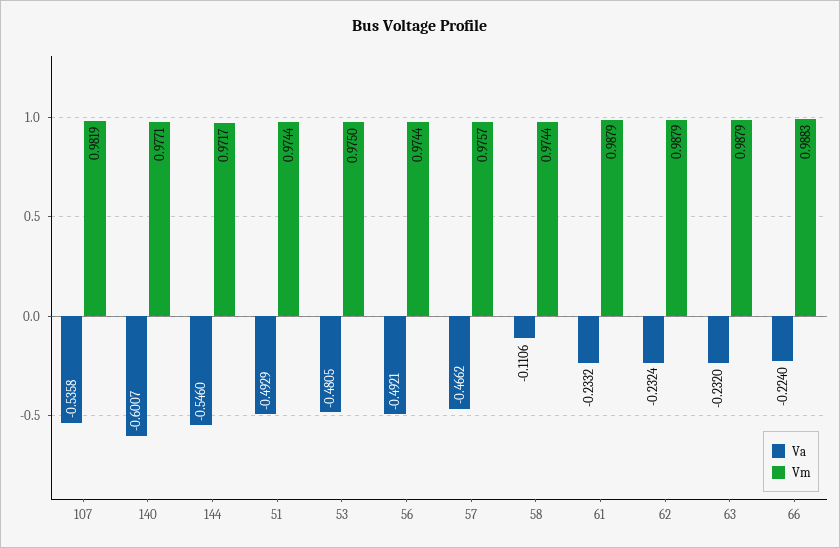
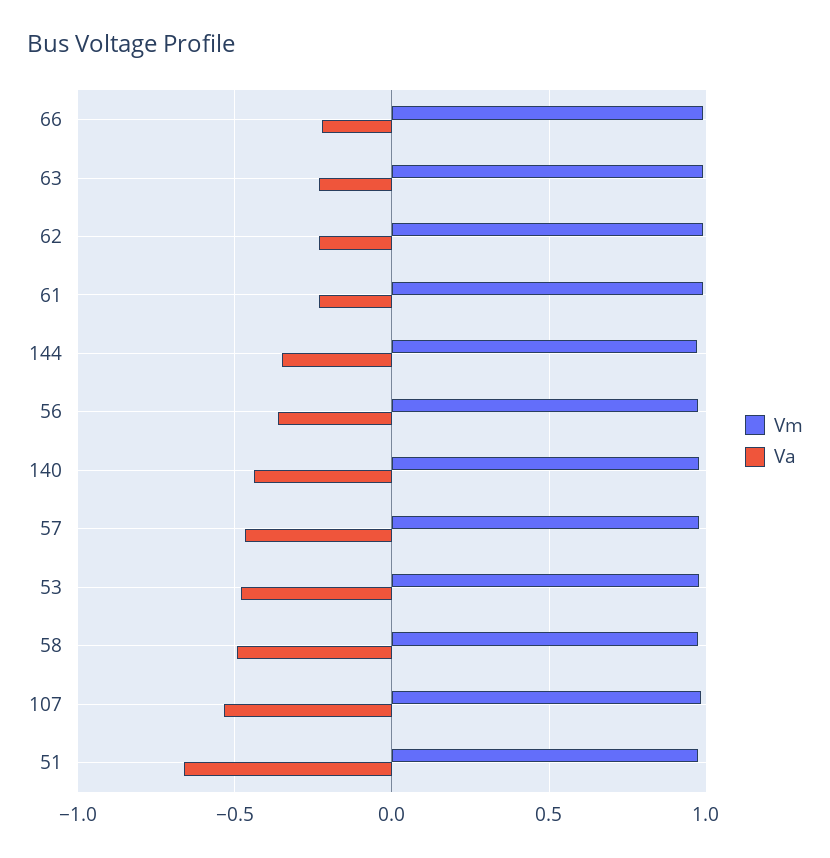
Va, 140: -0.6007 -> -0.45
Va, 144: -0.546 -> -0.35
Va, 51: -0.4929 -> -0.65
Va, 56: -0.4921 -> -0.35
Va, 58: -0.1106 -> -0.5

